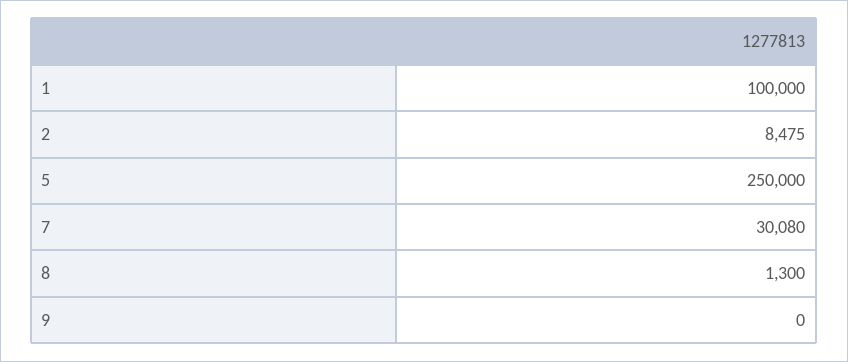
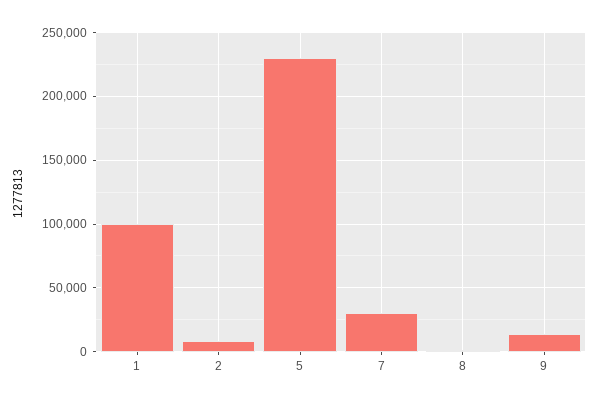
5: 250000 -> 230000
9: 0 -> 15000

